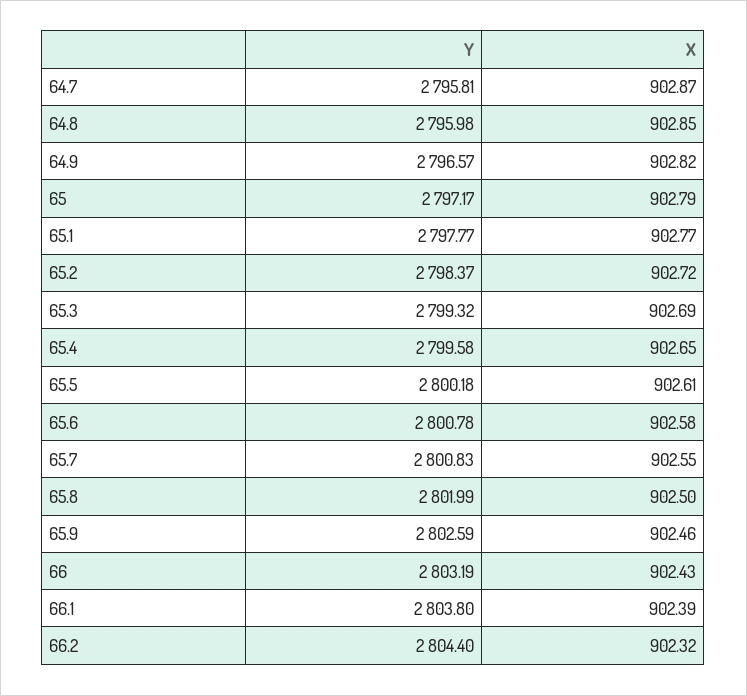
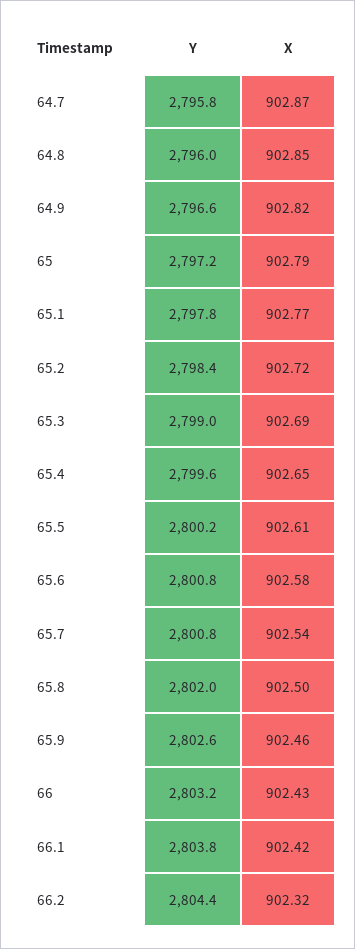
Y, 65.3: 2799.32 -> 2799
X, 65.7: 902.55 -> 902.54
X, 66.1: 902.39 -> 902.42

